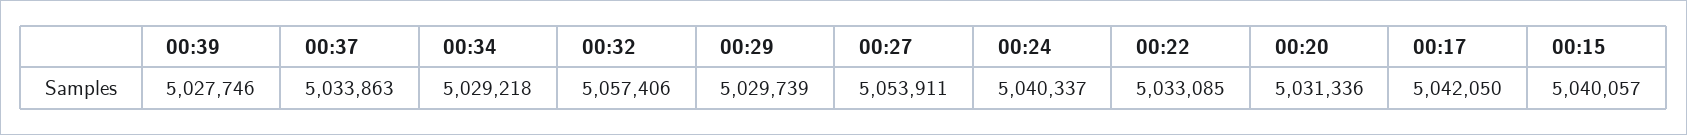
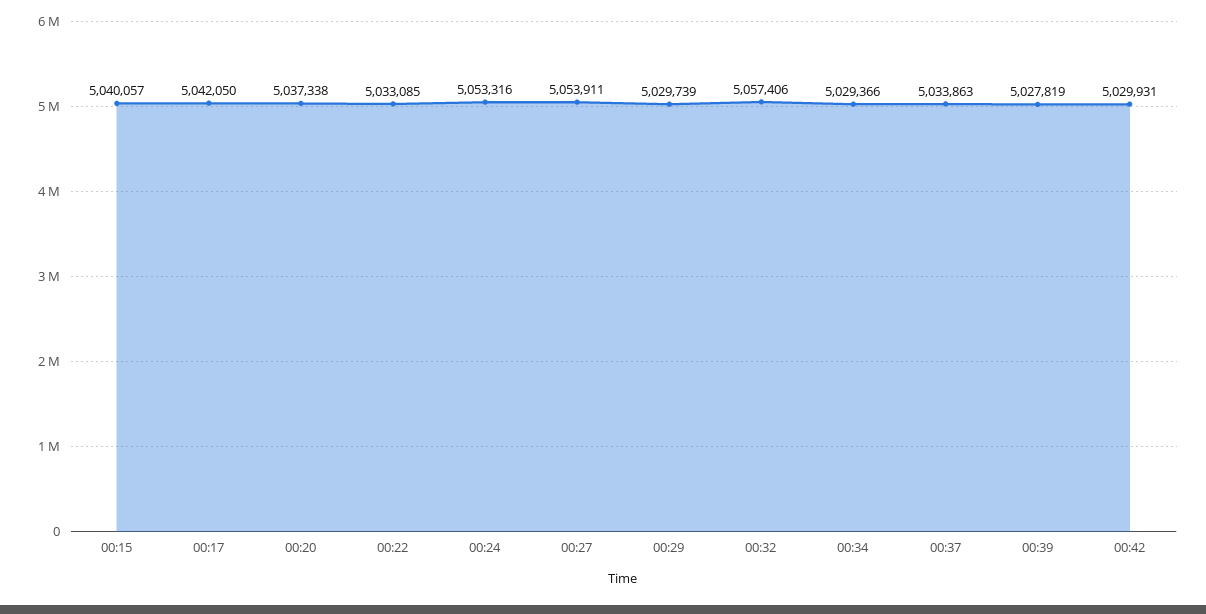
00:39: 5027746 -> 5027819
00:34: 5029218 -> 5029366
00:24: 5040337 -> 5053316
00:20: 5031336 -> 5037338
00:42: none -> 5029931

